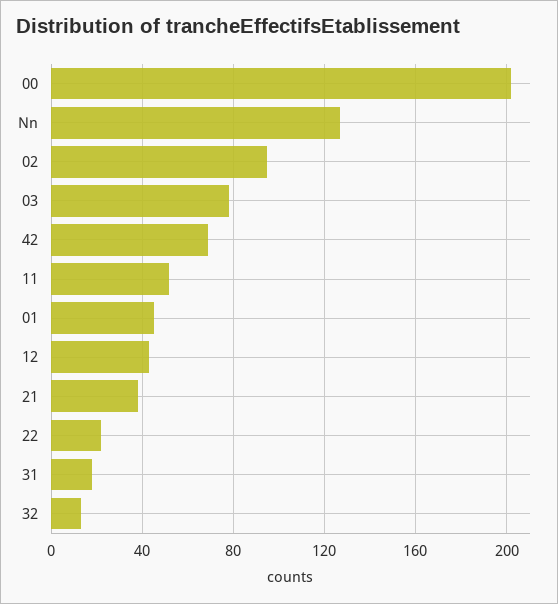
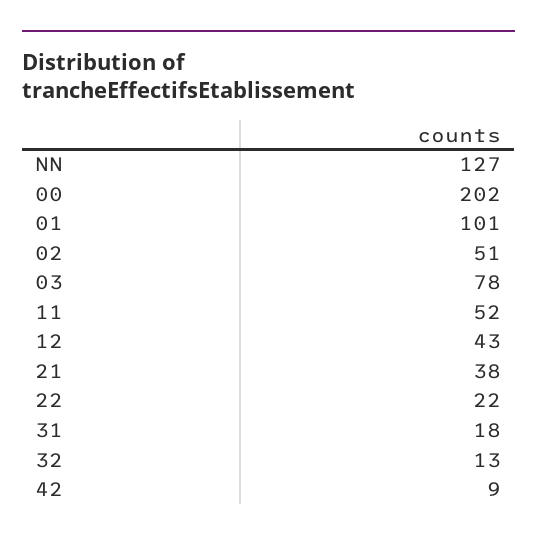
02: 95 -> 51
42: 70 -> 9
01: 45 -> 101

